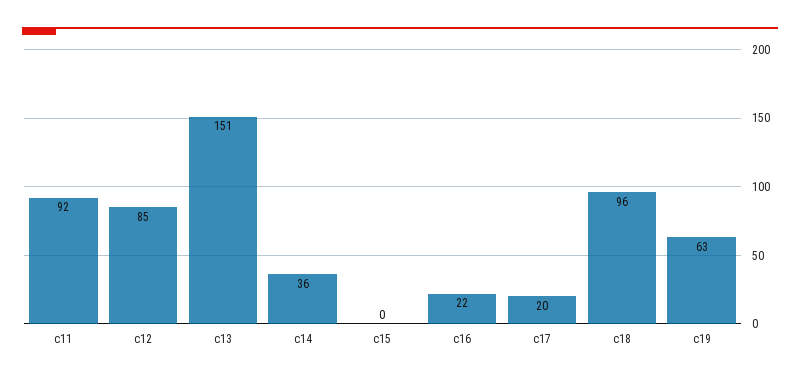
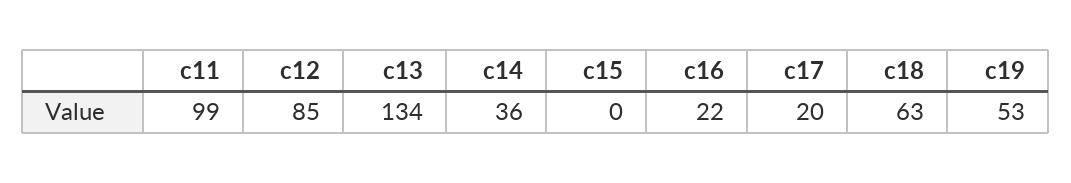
c11: 92 -> 99
c13: 151 -> 134
c18: 96 -> 63
c19: 63 -> 53

